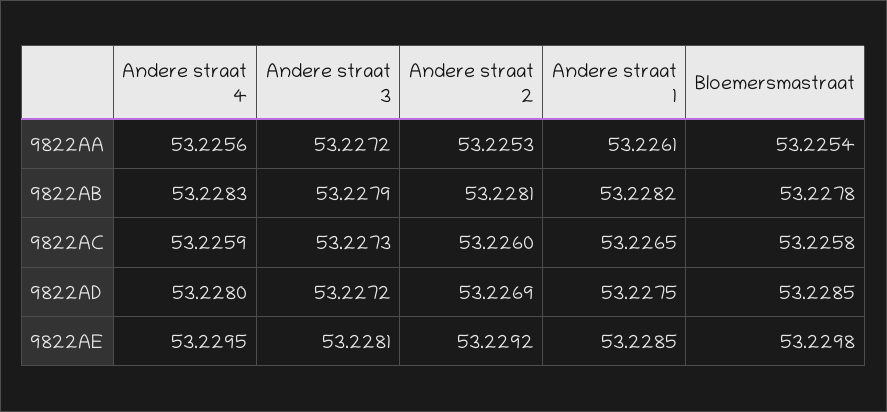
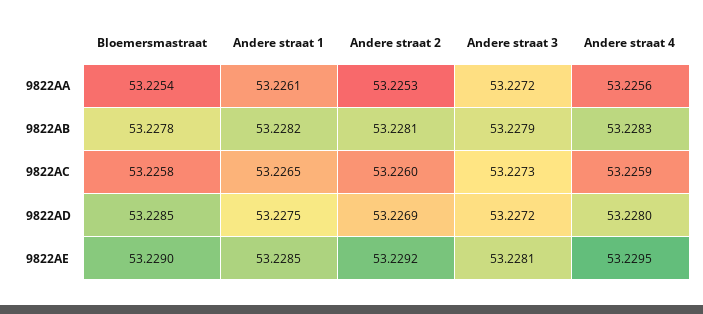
Bloemersmastraat, 9822AE: 53.2298 -> 53.229

